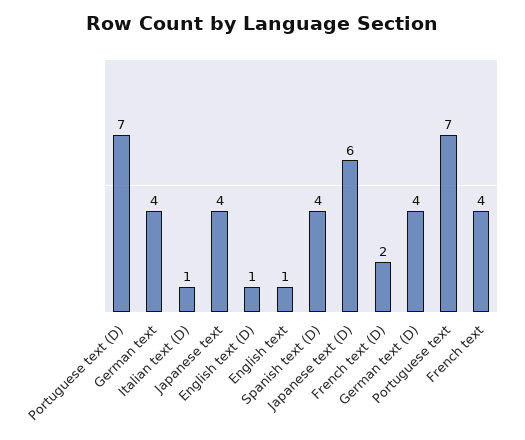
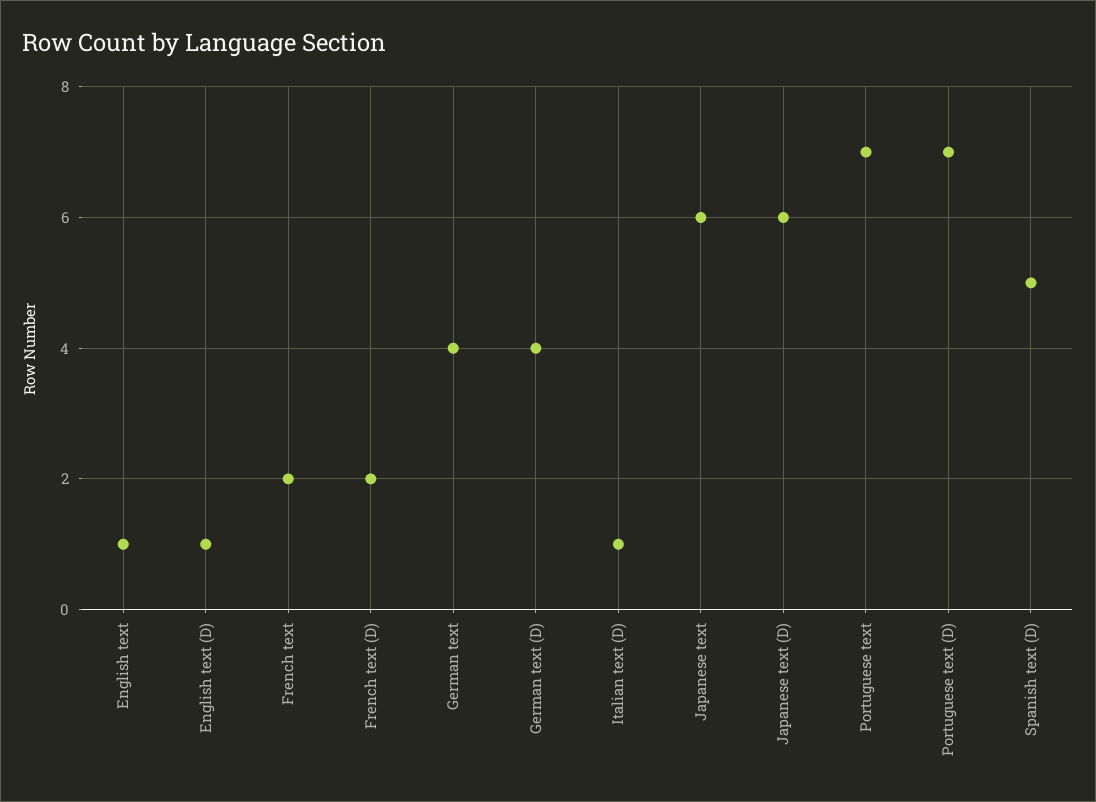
Japanese text: 4 -> 6
Spanish text (D): 4 -> 5
French text: 4 -> 2

